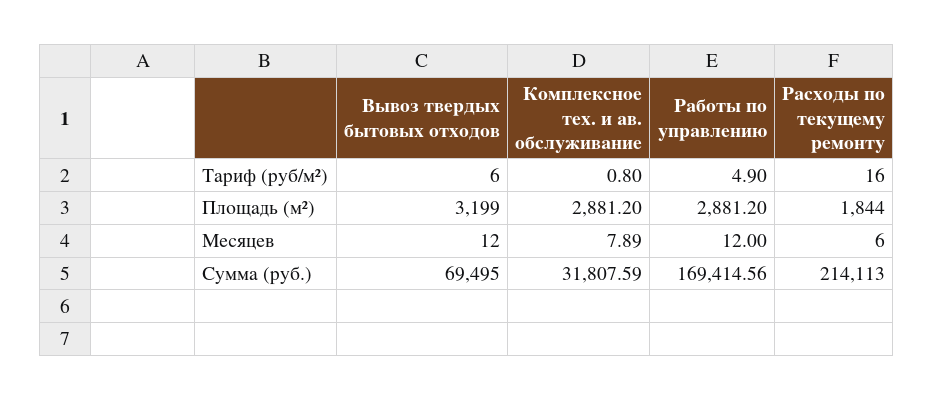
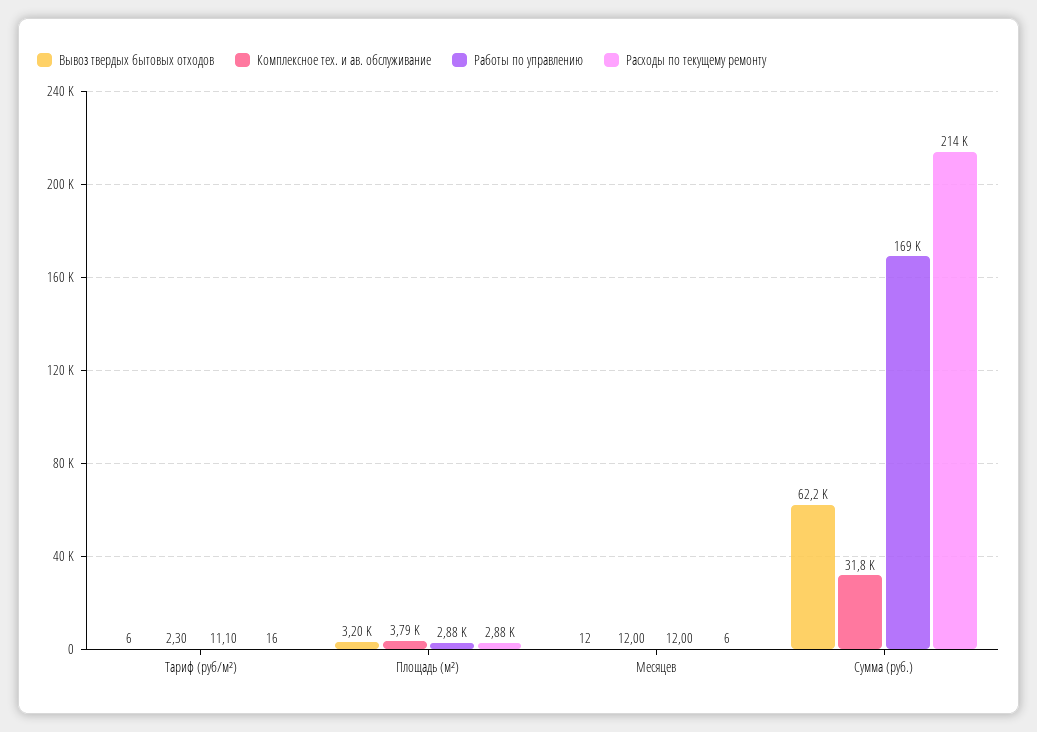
Комплексное тех. и ав. обслуживание, Тариф (руб/м²): 0.8 -> 2.3
Работы по управлению, Тариф (руб/м²): 4.9 -> 11.1
Комплексное тех. и ав. обслуживание, Площадь (м²): 2881.2 -> 3790
Расходы по текущему ремонту, Площадь (м²): 1844 -> 2880
Комплексное тех. и ав. обслуживание, Месяцев: 7.89 -> 12
Вывоз твердых бытовых отходов, Сумма (руб.): 69495 -> 62200

